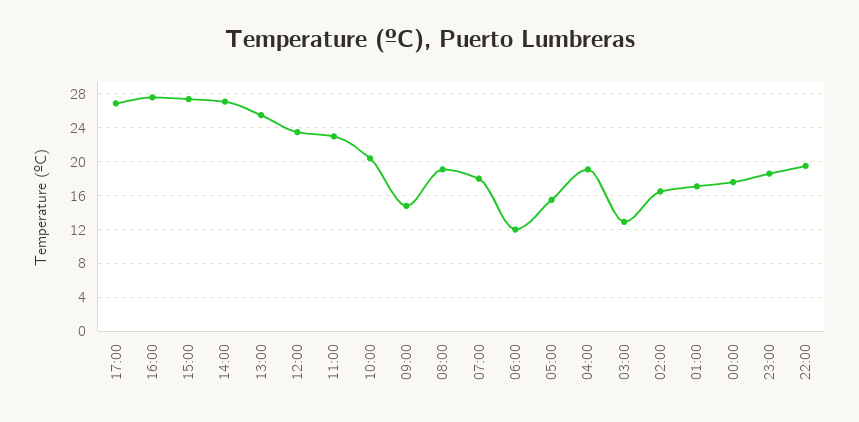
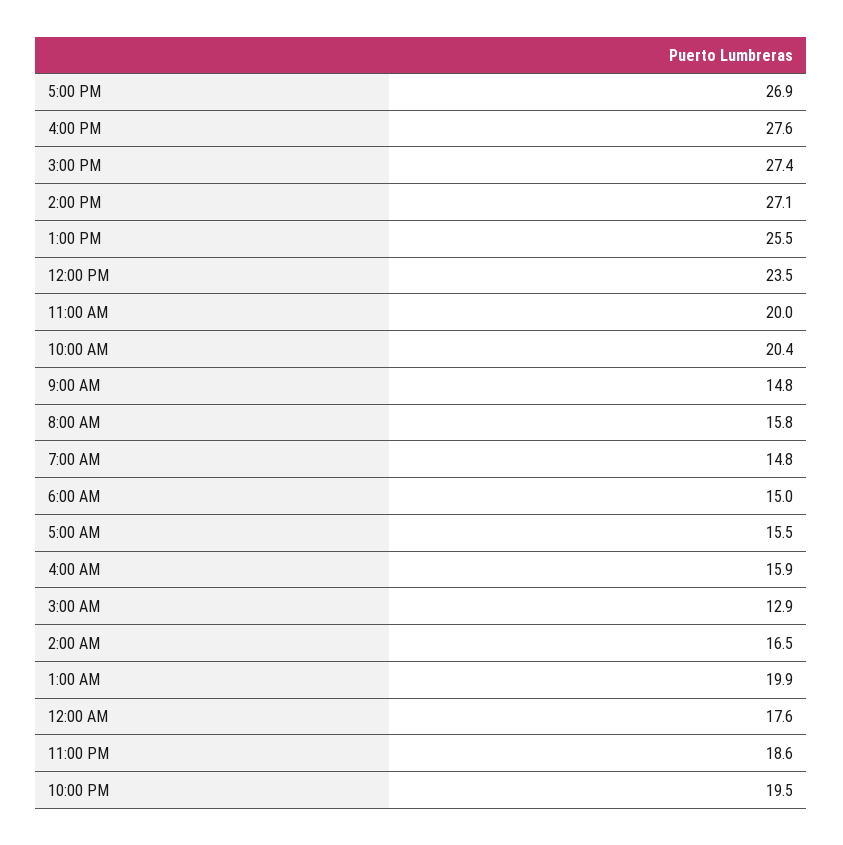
11:00: 23 -> 20
08:00: 19 -> 15.8
07:00: 18 -> 14.8
06:00: 12 -> 15
04:00: 19 -> 15.9
01:00: 17 -> 19.9

